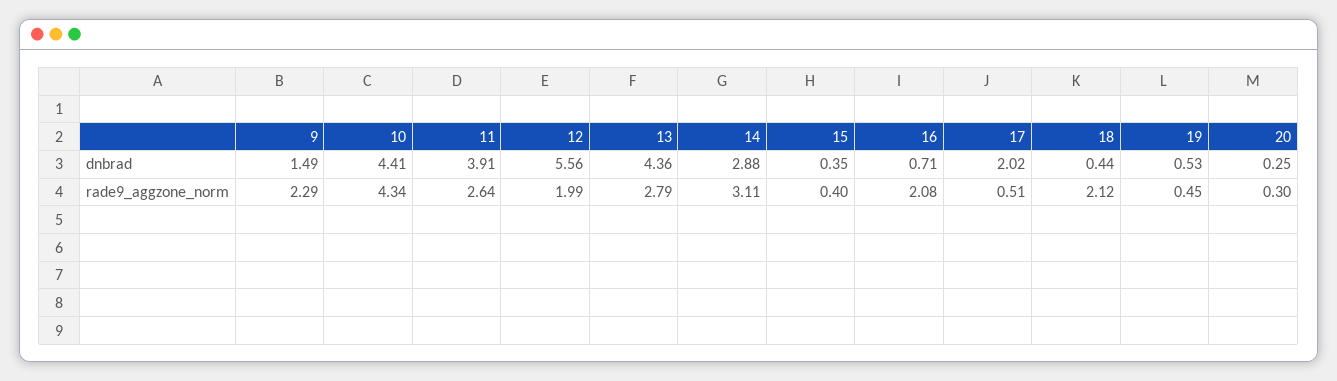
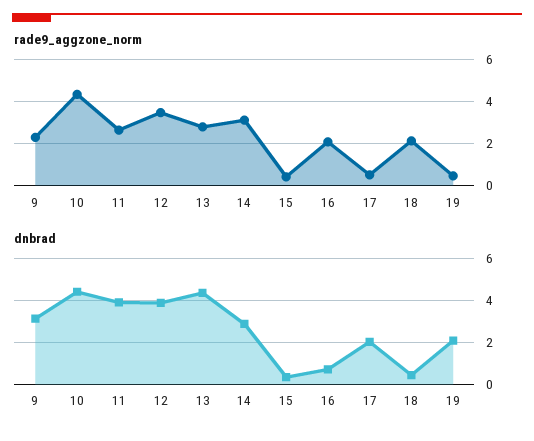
dnbrad, 9: 1.49 -> 3
dnbrad, 12: 5.56 -> 4
dnbrad, 19: 0.53 -> 2
dnbrad, 20: 0.25 -> none
rade9_aggzone_norm, 12: 1.99 -> 3.5
rade9_aggzone_norm, 20: 0.3 -> none

